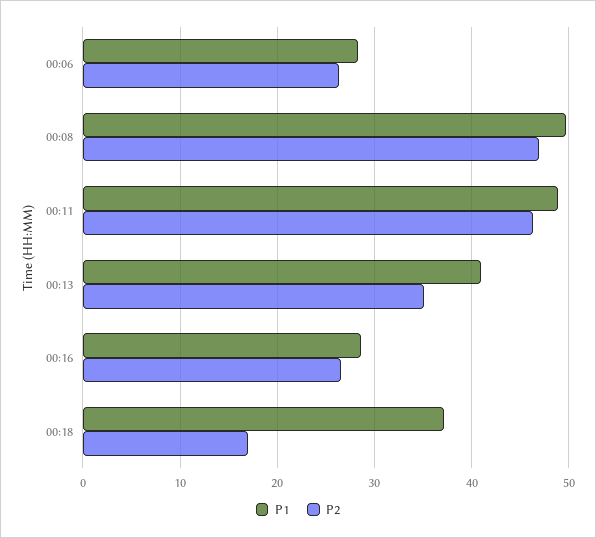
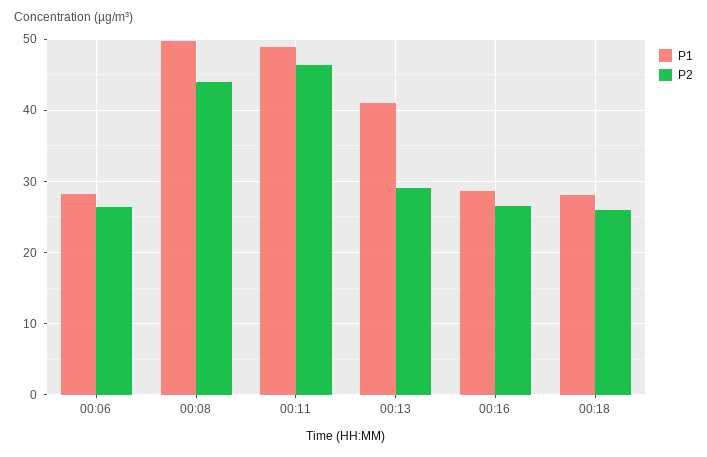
P2, 00:08: 47 -> 44
P2, 00:13: 35 -> 29
P1, 00:18: 37 -> 28
P2, 00:18: 17 -> 26

